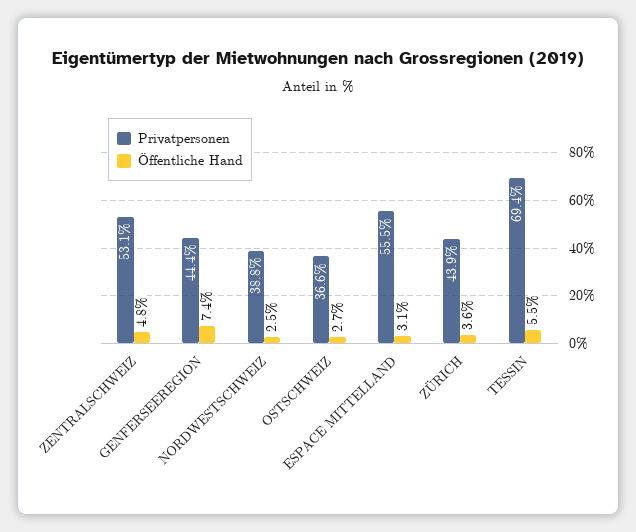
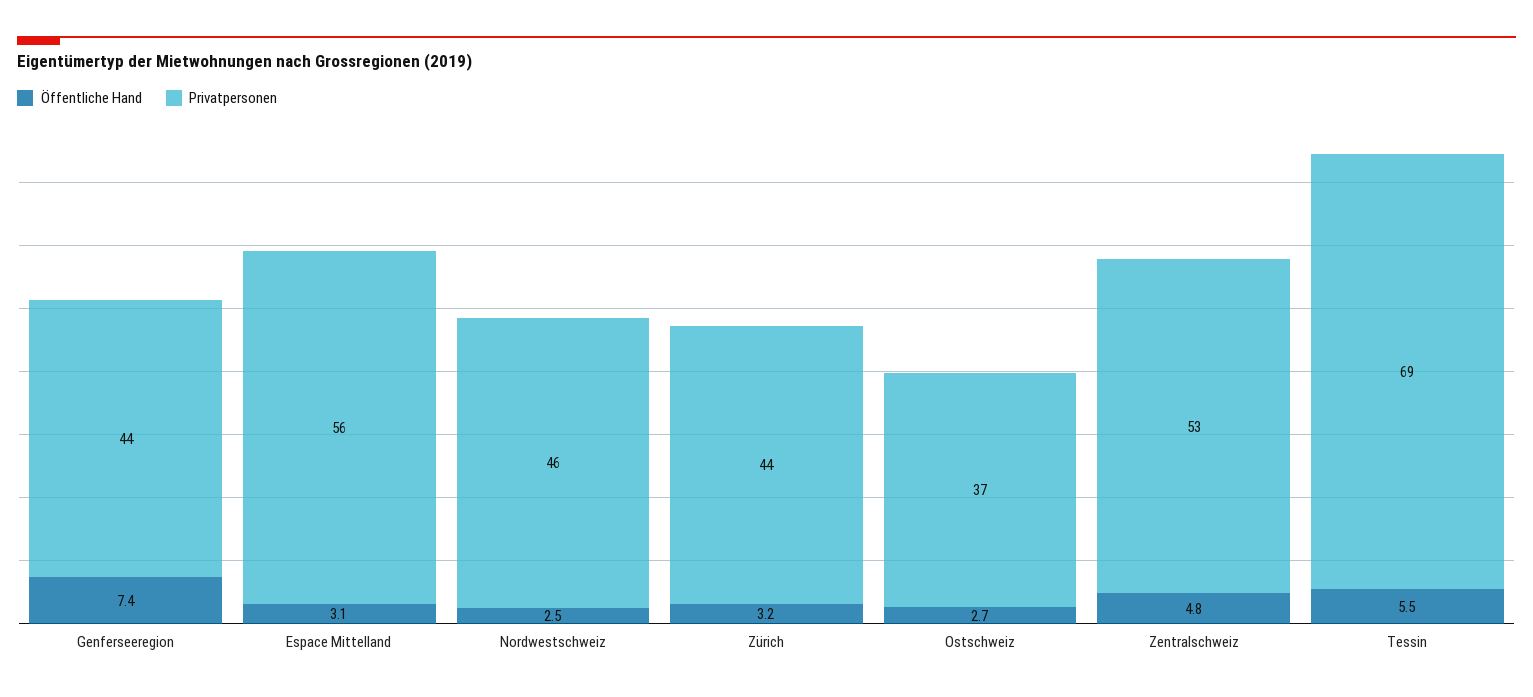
Privatpersonen, NORDWESTSCHWEIZ: 38.8 -> 46
Öffentliche Hand, ZÜRICH: 3.6 -> 3.2

